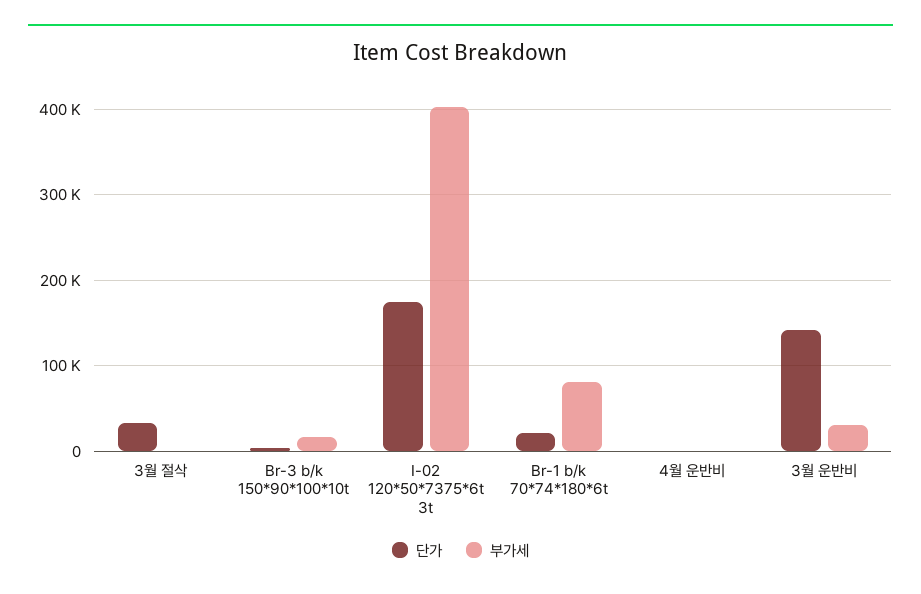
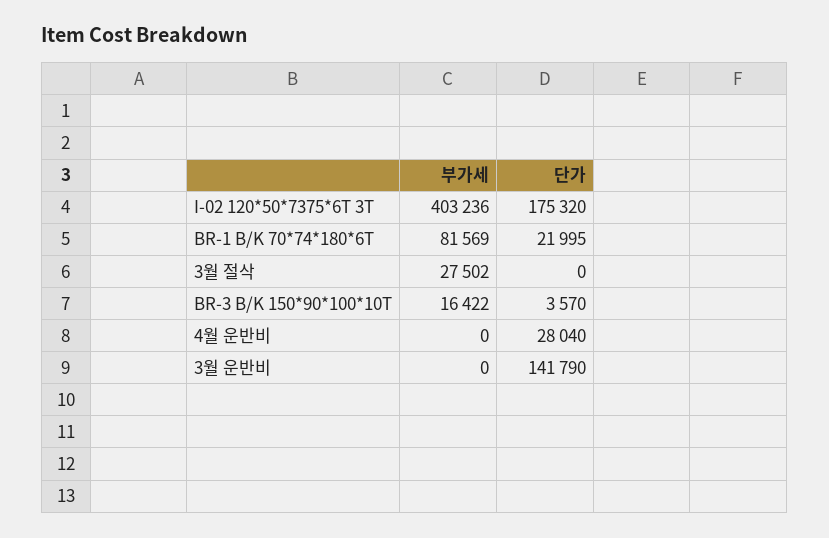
단가, 3월 절삭: 30000 -> 0
부가세, 3월 절삭: 0 -> 27502
단가, 4월 운반비: 0 -> 28040
부가세, 3월 운반비: 30000 -> 0

